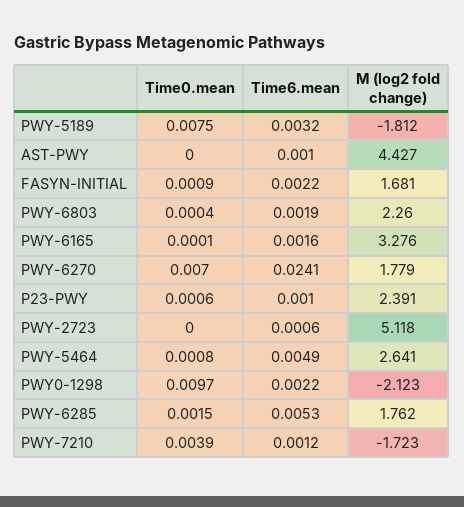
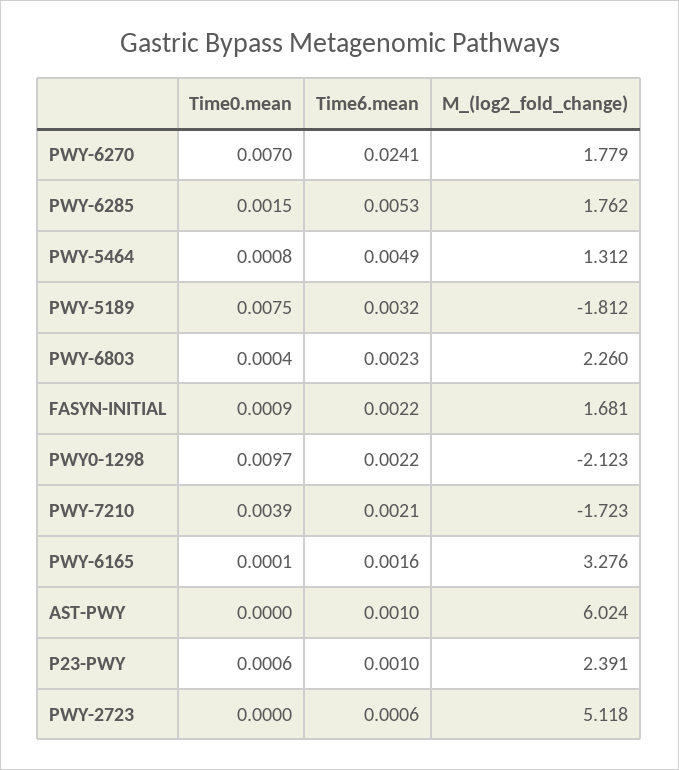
M (log2 fold change), AST-PWY: 4.427 -> 6.024
Time6.mean, PWY-6803: 0.0019 -> 0.0023
M (log2 fold change), PWY-5464: 2.641 -> 1.312
Time6.mean, PWY-7210: 0.0012 -> 0.0021

